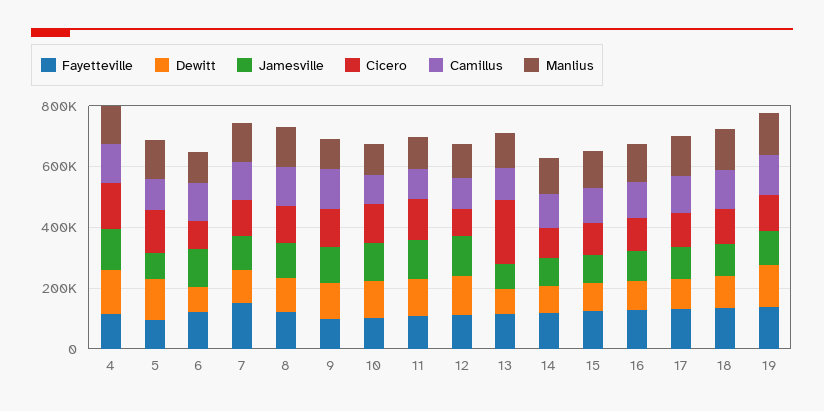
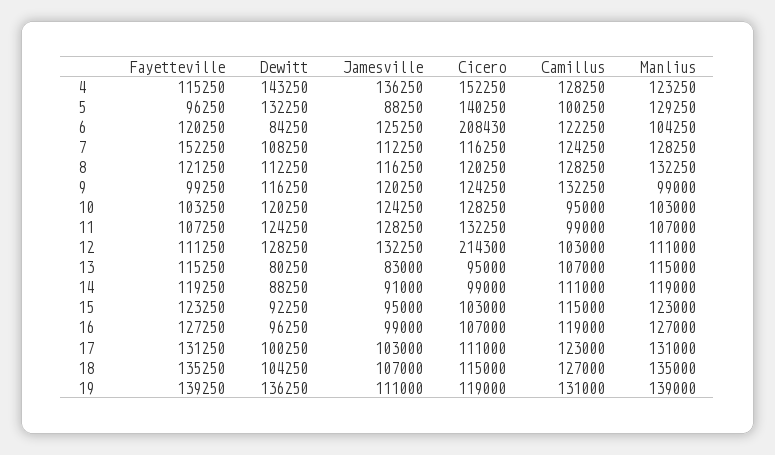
Cicero, 6: 100000 -> 208430
Cicero, 12: 100000 -> 214300
Cicero, 13: 200000 -> 95000

